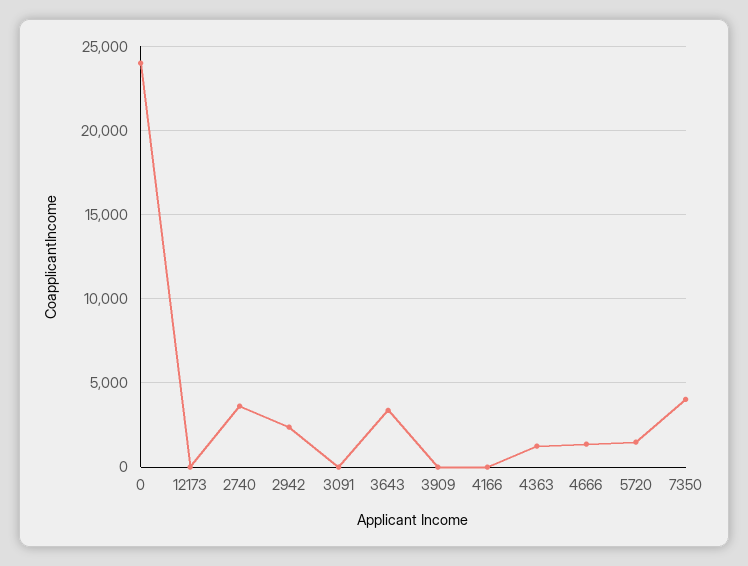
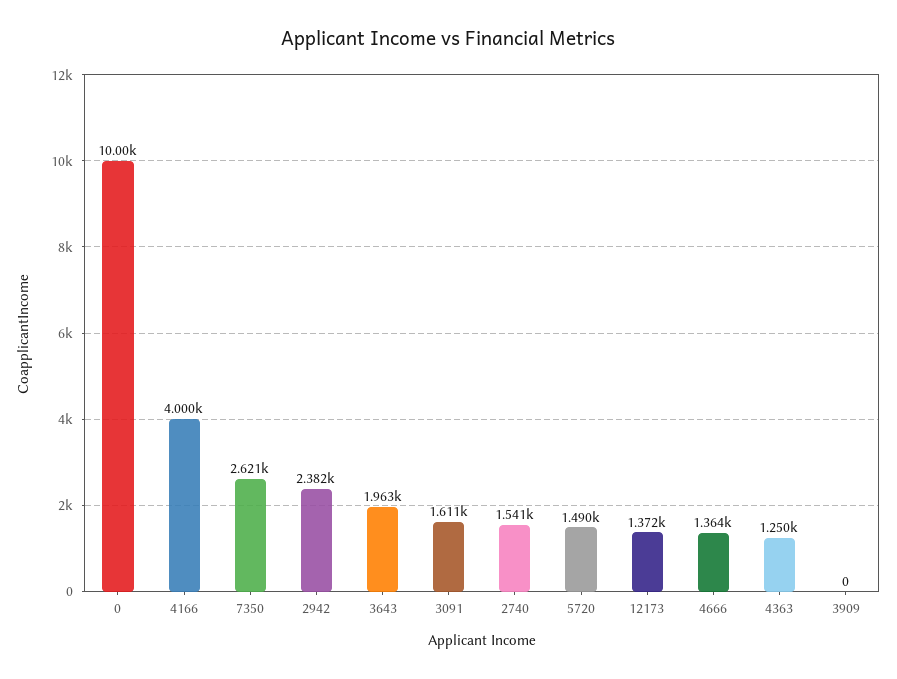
0: 24000 -> 10000
12173: 0 -> 1372
2740: 3500 -> 1541
3091: 0 -> 1611
3643: 3500 -> 1963
4166: 0 -> 4000
7350: 4000 -> 2621

